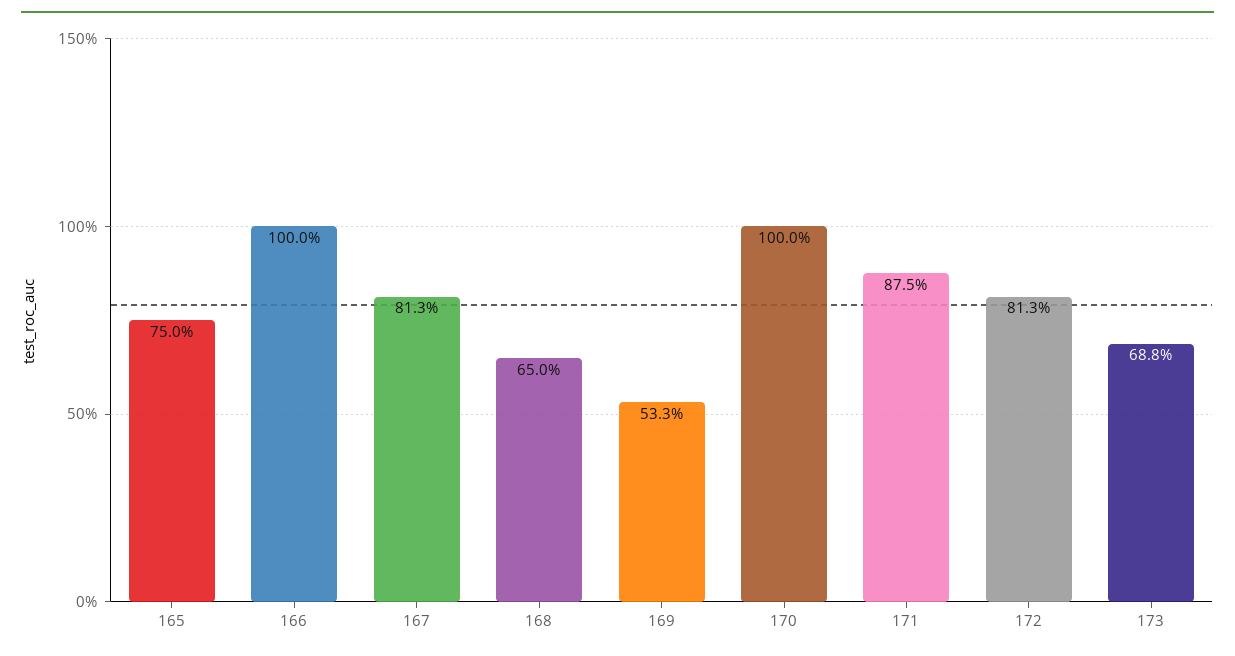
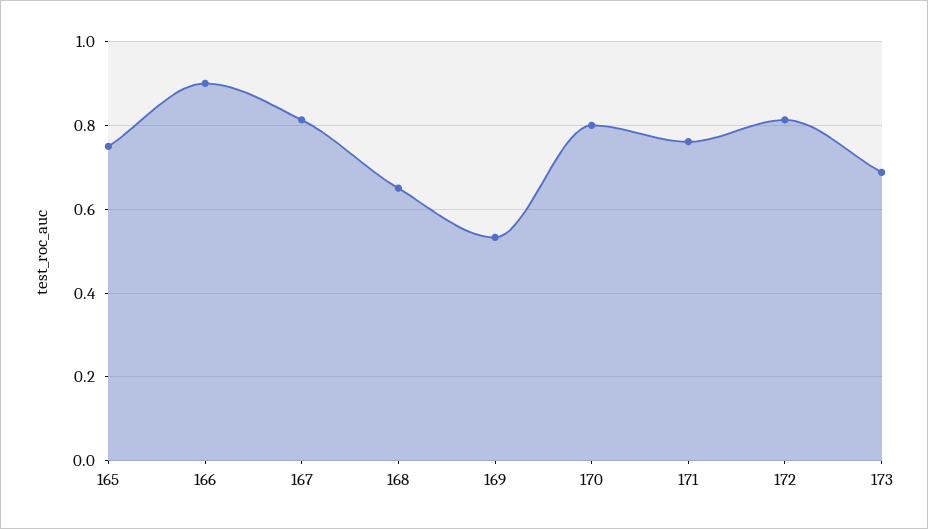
166: 1 -> 0.9
170: 1 -> 0.8
171: 0.875 -> 0.76

